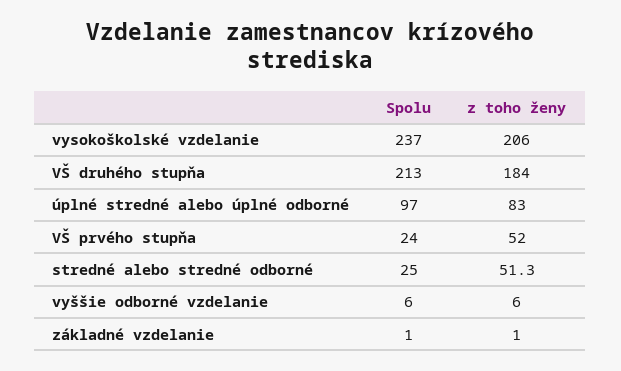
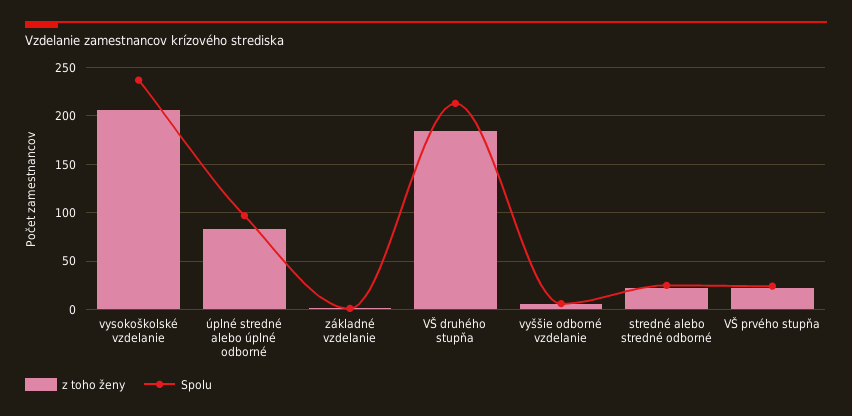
z toho ženy, VŠ prvého stupňa: 52 -> 20
z toho ženy, stredné alebo stredné odborné: 51.3 -> 20

